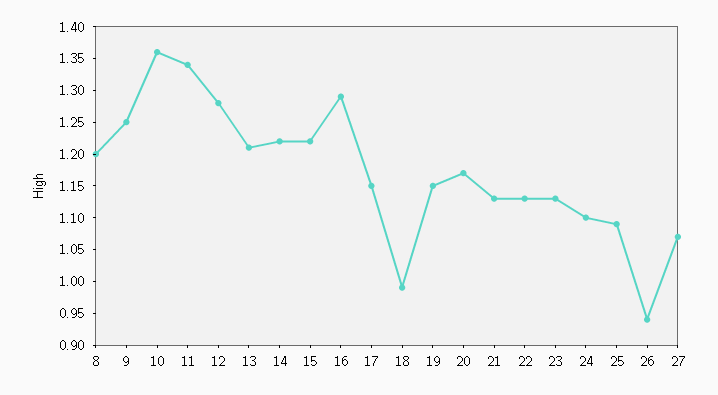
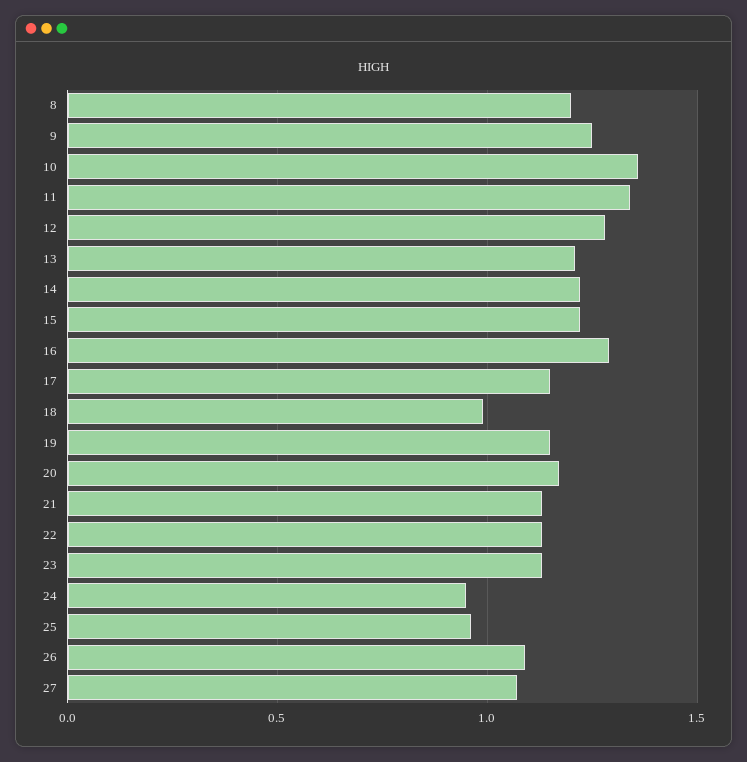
24: 1.1 -> 0.95
25: 1.1 -> 0.95
26: 0.95 -> 1.1

